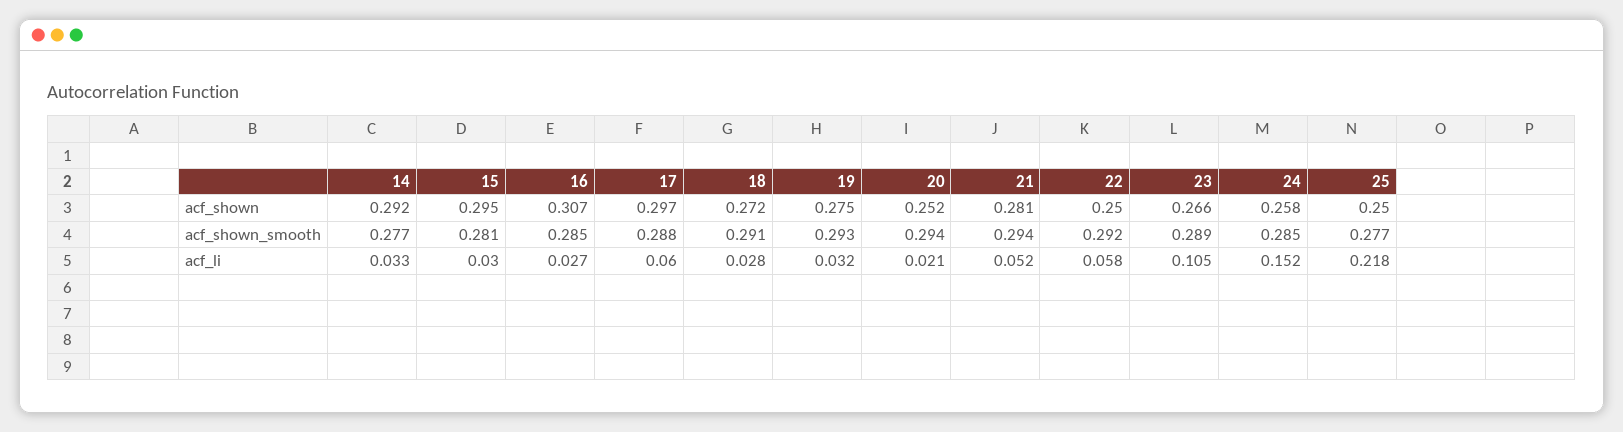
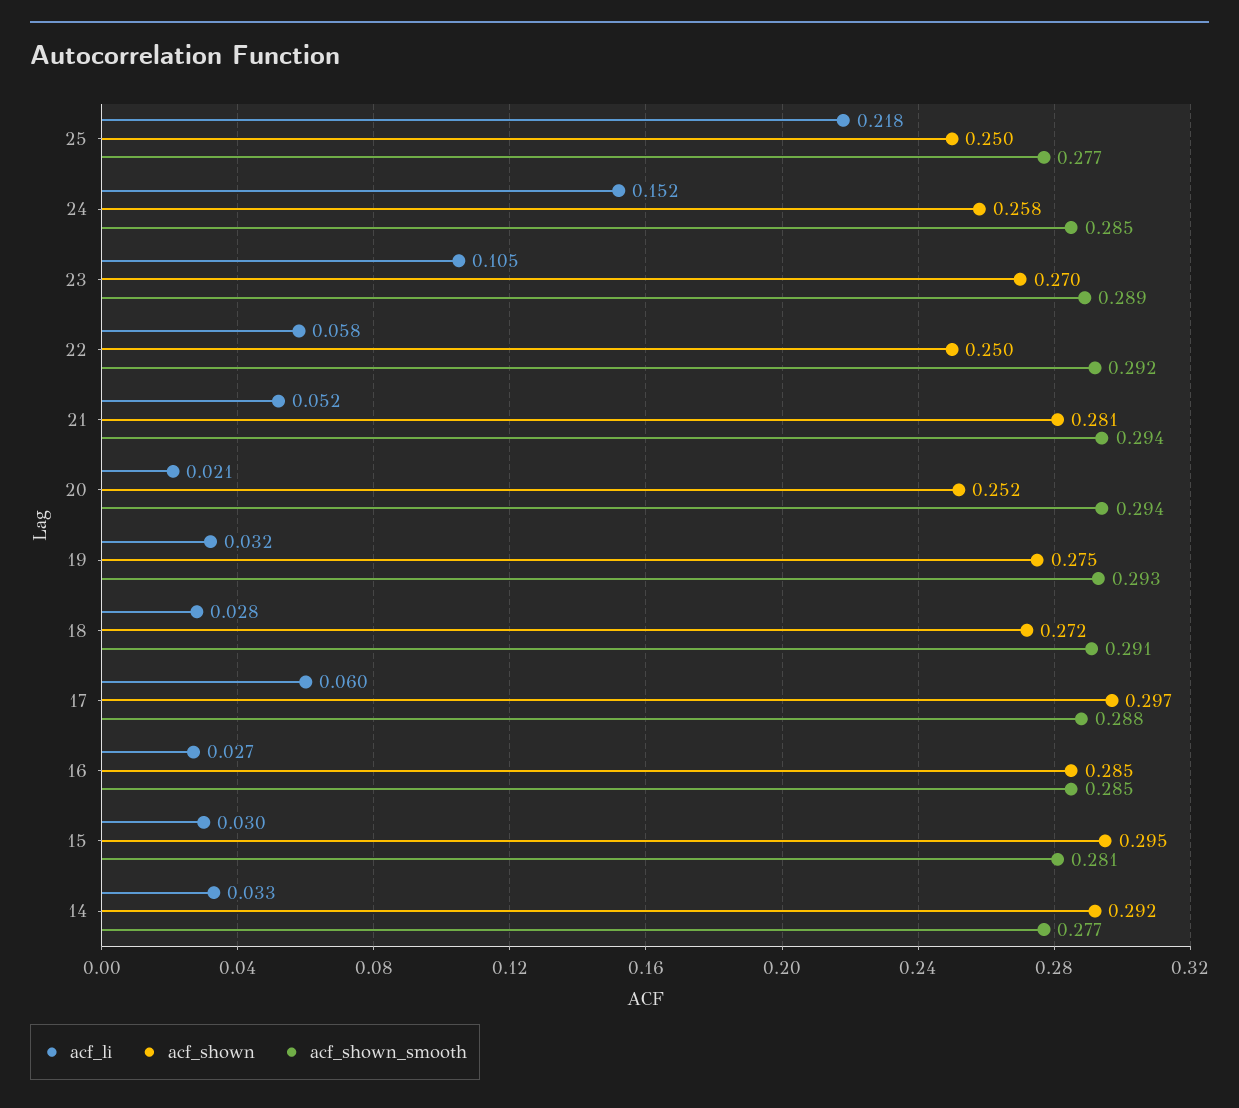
acf_shown, 16: 0.307 -> 0.285
acf_shown, 23: 0.266 -> 0.27

